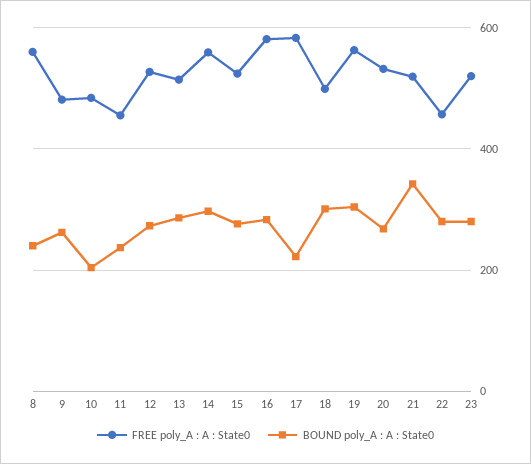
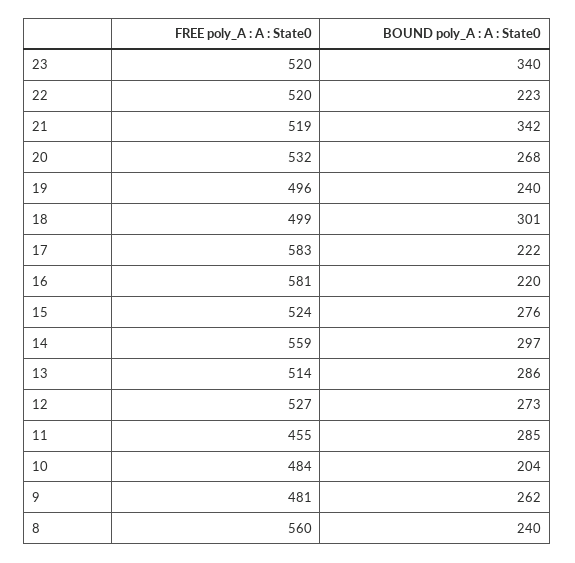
BOUND poly_A : A : State0, 11: 240 -> 285
BOUND poly_A : A : State0, 16: 280 -> 220
FREE poly_A : A : State0, 19: 560 -> 496
BOUND poly_A : A : State0, 19: 300 -> 240
FREE poly_A : A : State0, 22: 460 -> 520
BOUND poly_A : A : State0, 22: 280 -> 223
BOUND poly_A : A : State0, 23: 280 -> 340

